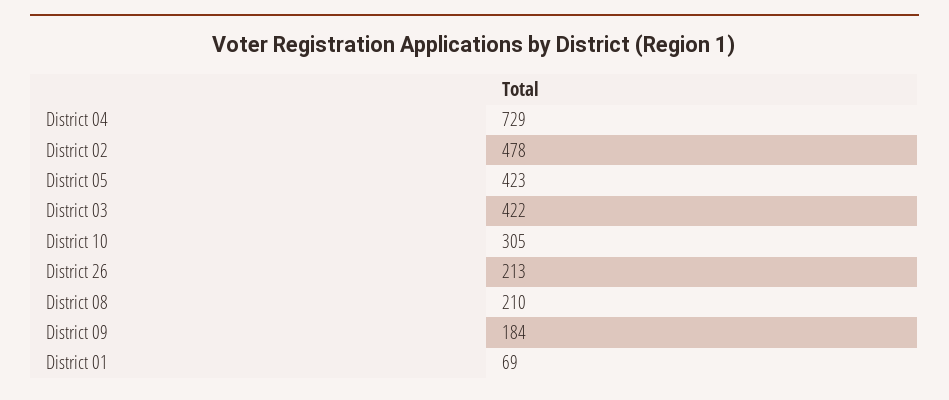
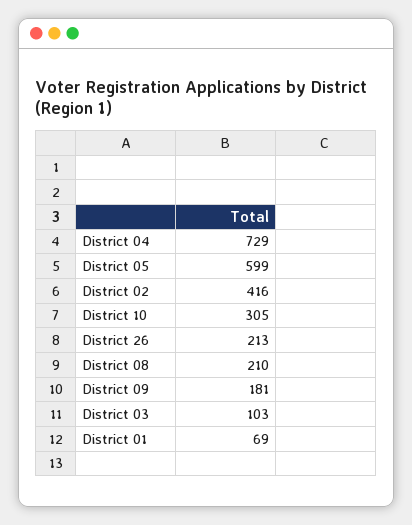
District 02: 478 -> 416
District 05: 423 -> 599
District 03: 422 -> 103
District 09: 184 -> 181

